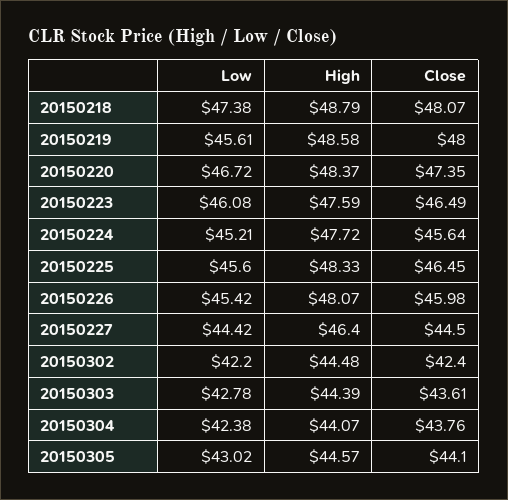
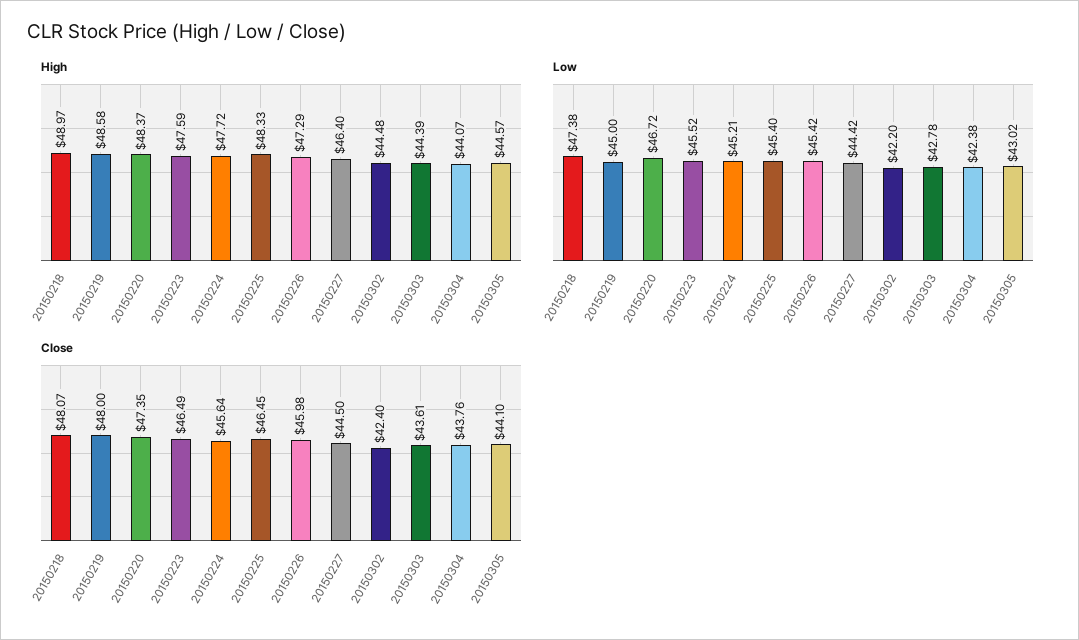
High, 20150218: 48.79 -> 48.97
Low, 20150219: 45.61 -> 45
Low, 20150223: 46.08 -> 45.52
Low, 20150225: 45.6 -> 45.4
High, 20150226: 48.07 -> 47.29

